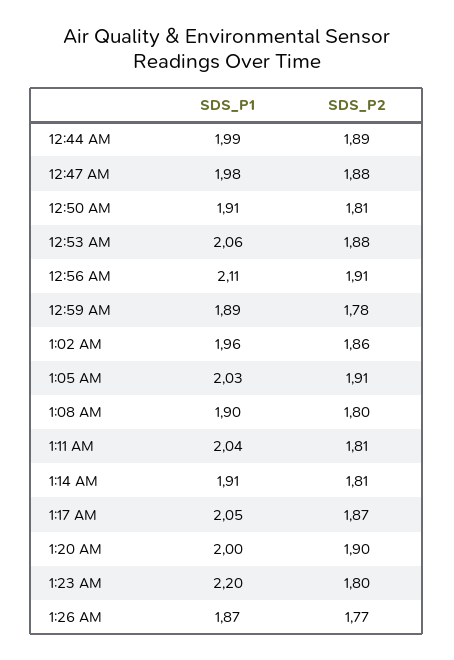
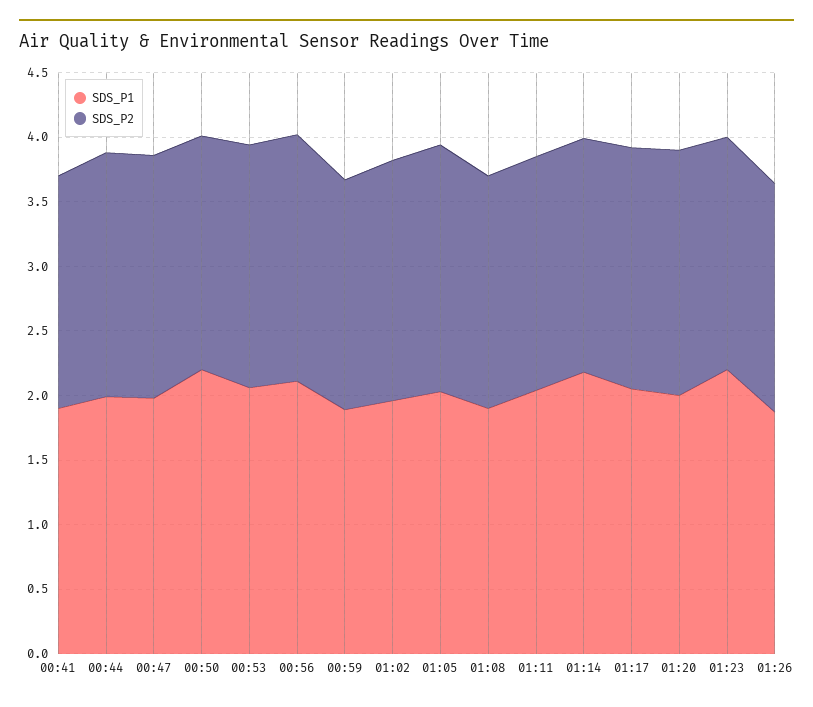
SDS_P1, 12:50 AM: 1.91 -> 2.2
SDS_P1, 1:14 AM: 1.91 -> 2.2
SDS_P1, 00:41: none -> 1.9
SDS_P2, 00:41: none -> 1.8

